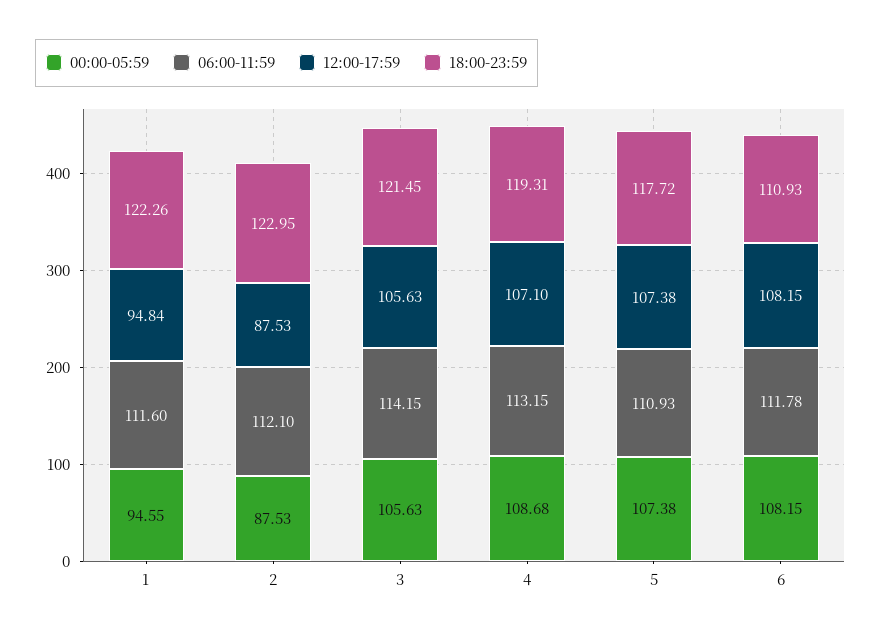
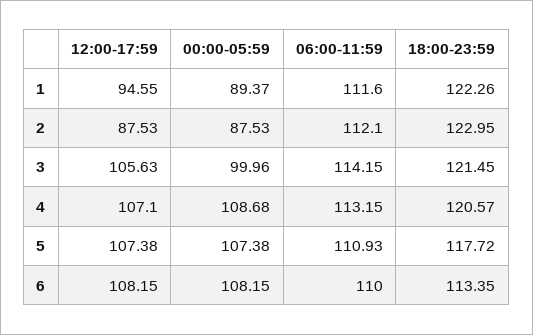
00:00-05:59, 1: 94.55 -> 89.37
12:00-17:59, 1: 94.84 -> 94.55
00:00-05:59, 3: 105.63 -> 99.96
18:00-23:59, 4: 119.31 -> 120.57
06:00-11:59, 6: 111.78 -> 110
18:00-23:59, 6: 110.93 -> 113.35

